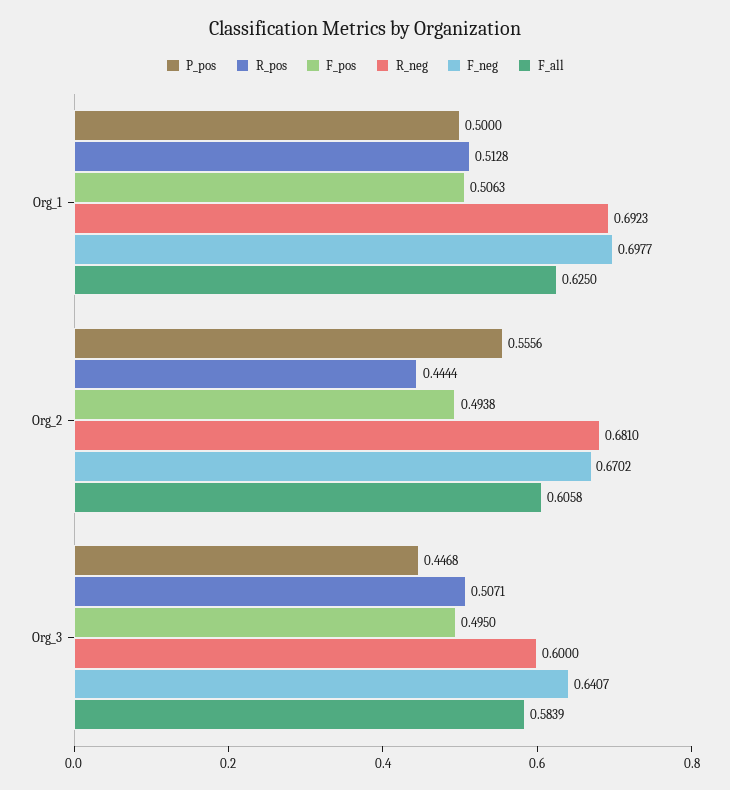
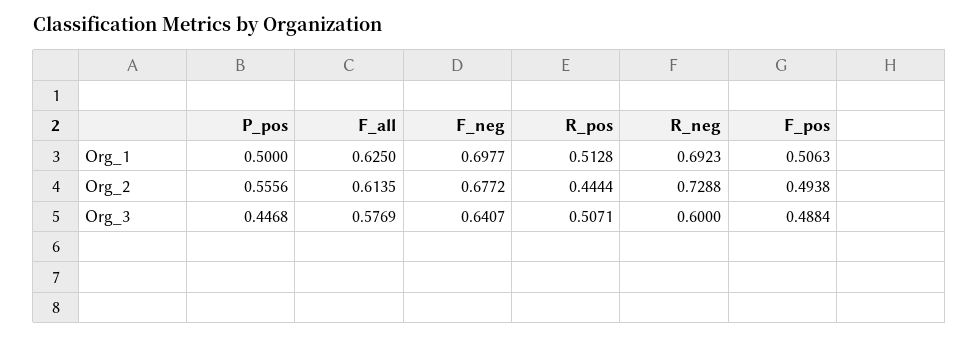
R_neg, Org_2: 0.681 -> 0.7288
F_neg, Org_2: 0.6702 -> 0.6772
F_all, Org_2: 0.6058 -> 0.6135
F_pos, Org_3: 0.495 -> 0.4884
F_all, Org_3: 0.5839 -> 0.5769

